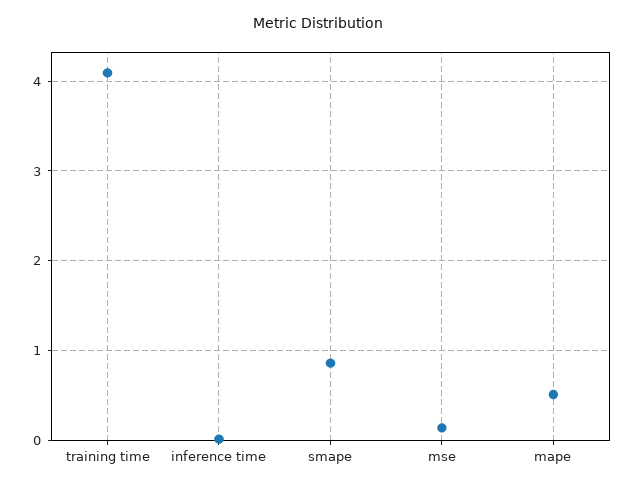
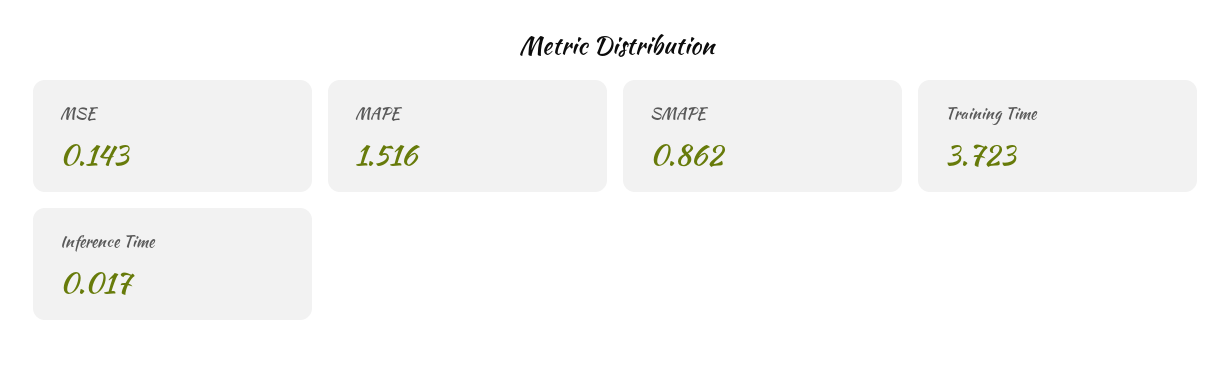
training time: 4.1 -> 3.723
mape: 0.5 -> 1.516

